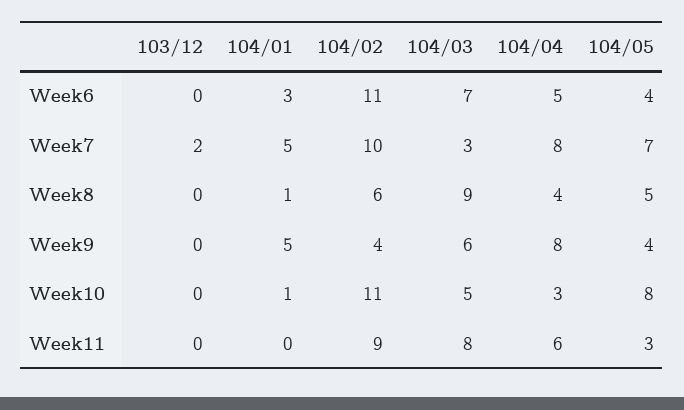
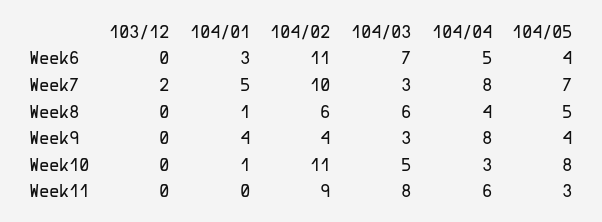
104/03, Week8: 9 -> 6
104/01, Week9: 5 -> 4
104/03, Week9: 6 -> 3

